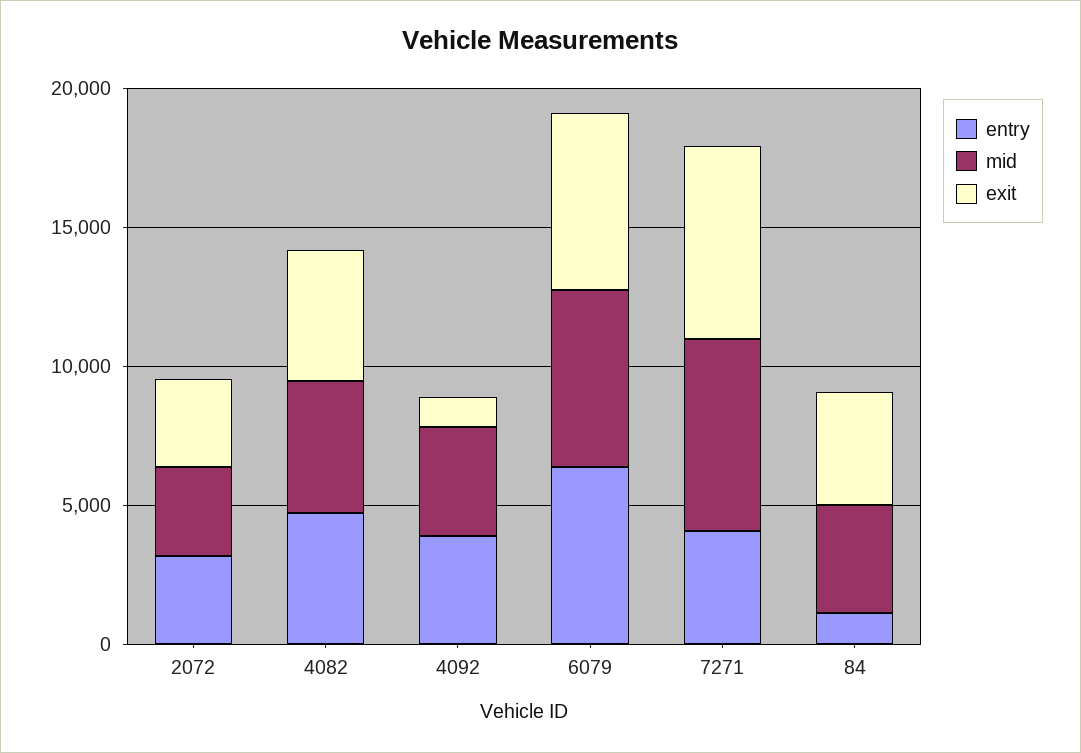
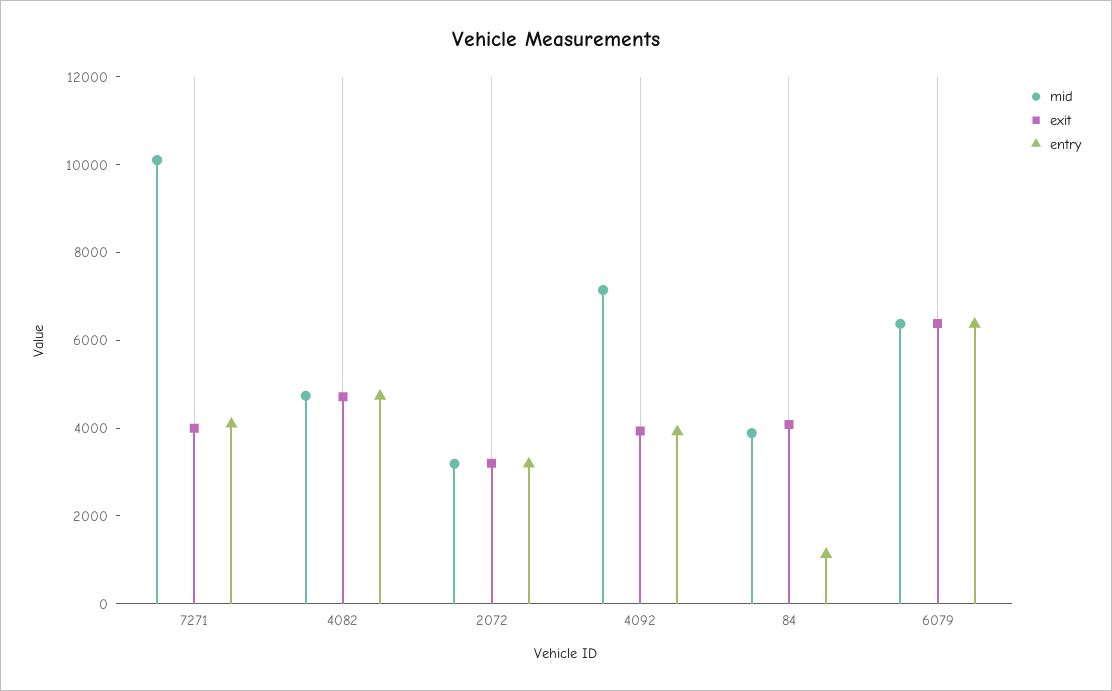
mid, 4092: 4000 -> 7000
exit, 4092: 1000 -> 4000
mid, 7271: 7000 -> 10000
exit, 7271: 7000 -> 4000

